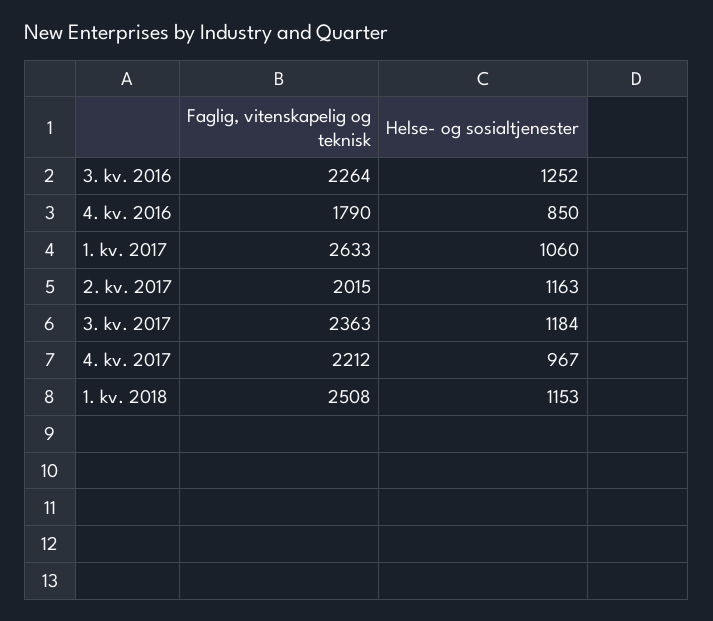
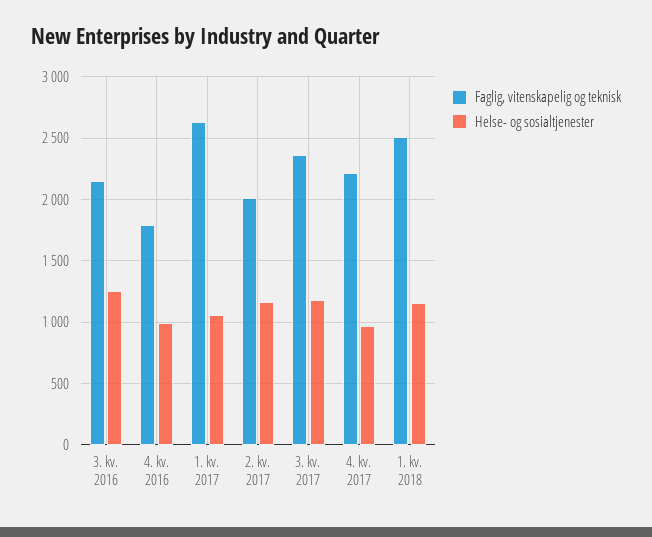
Faglig, vitenskapelig og teknisk, 3. kv. 2016: 2264 -> 2150
Helse- og sosialtjenester, 4. kv. 2016: 850 -> 1000

